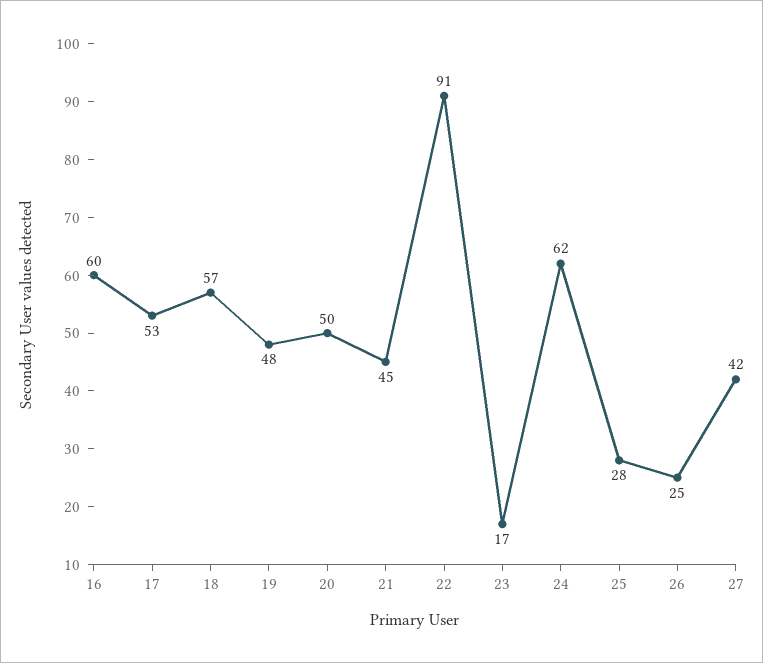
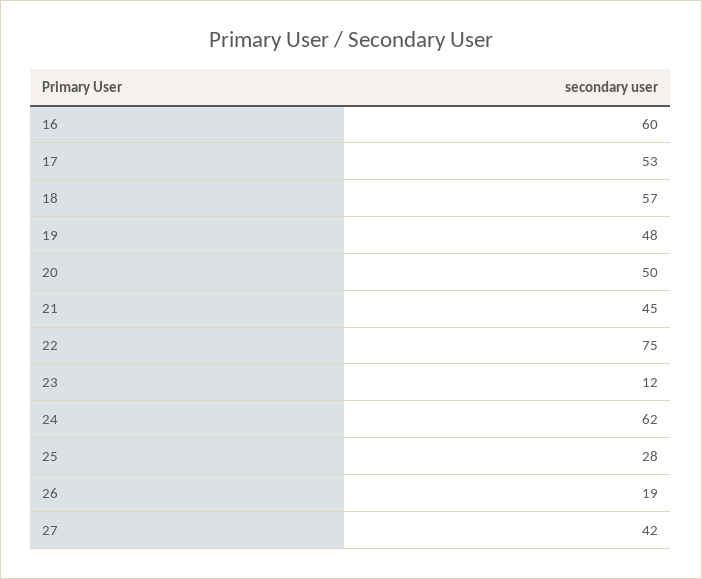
22: 91 -> 75
23: 17 -> 12
26: 25 -> 19

